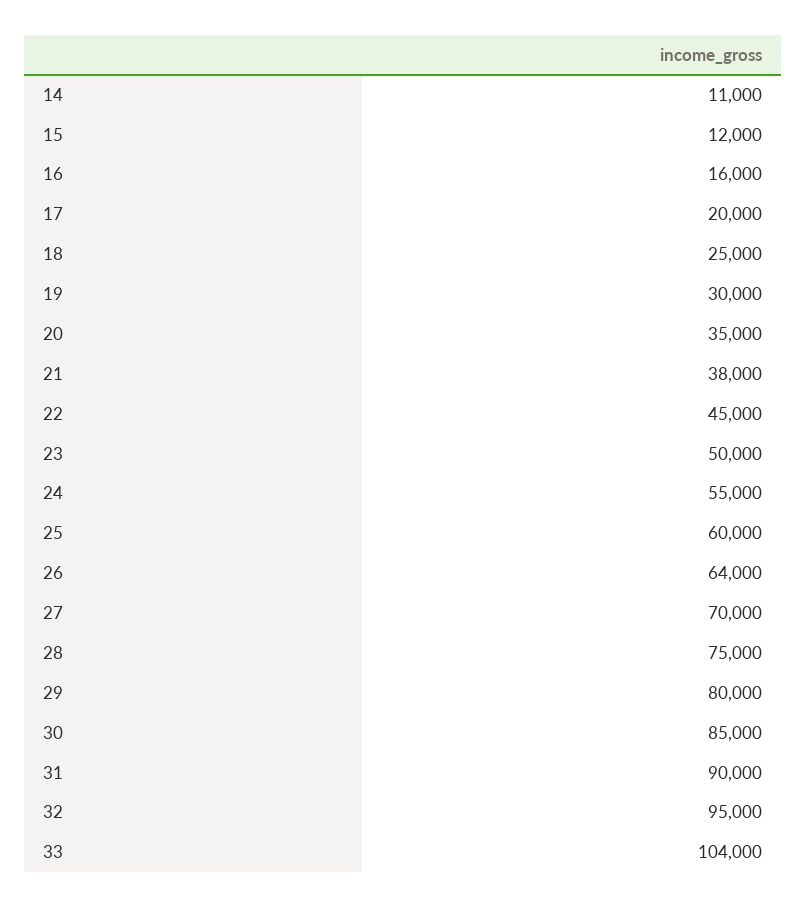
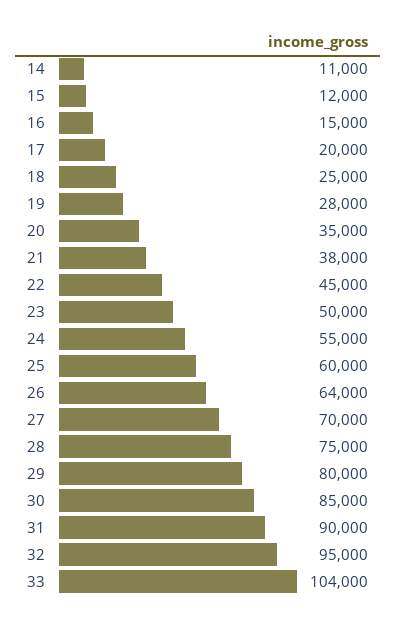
16: 16000 -> 15000
19: 30000 -> 28000

